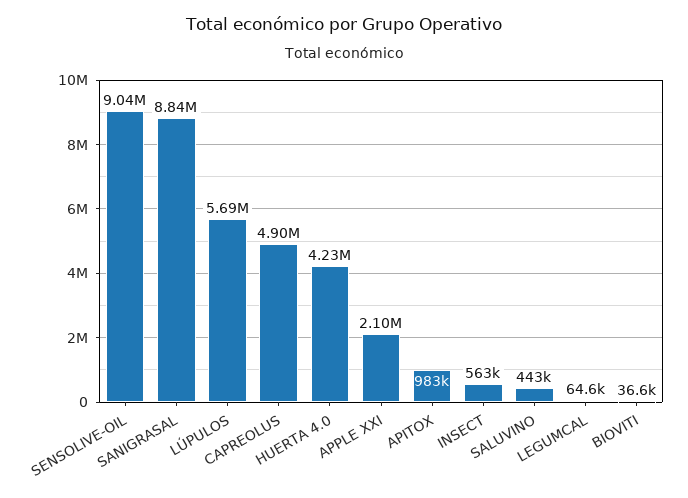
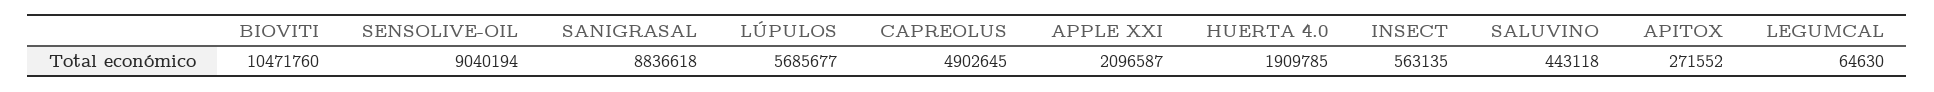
HUERTA 4.0: 4230000 -> 1909785
APITOX: 983000 -> 271552
BIOVITI: 36600 -> 10471760

